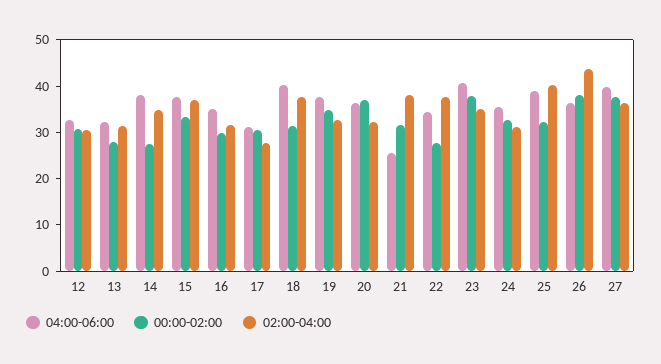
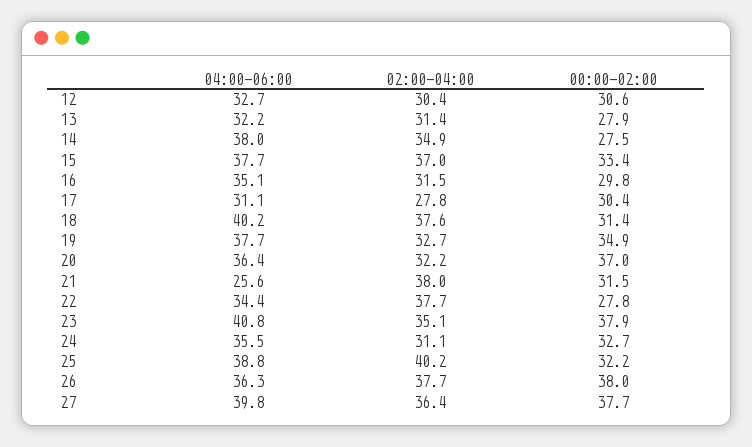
02:00-04:00, 26: 44 -> 37.7

